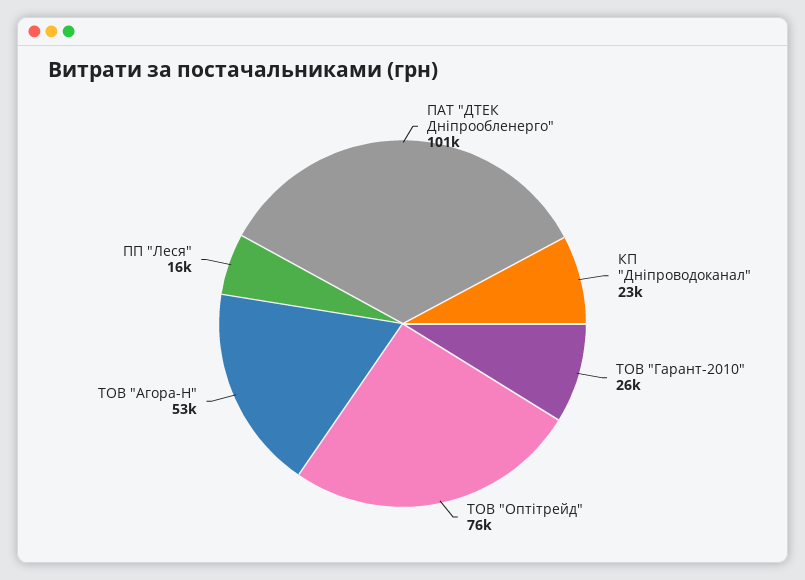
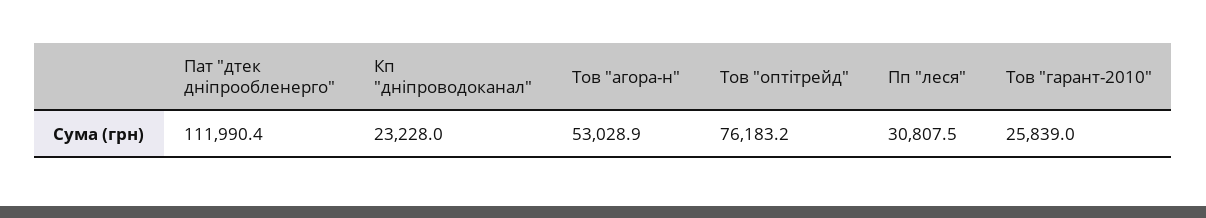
ПАТ "ДТЕК Дніпрообленерго": 101000 -> 111990.4
ПП "Леся": 16000 -> 30807.5

